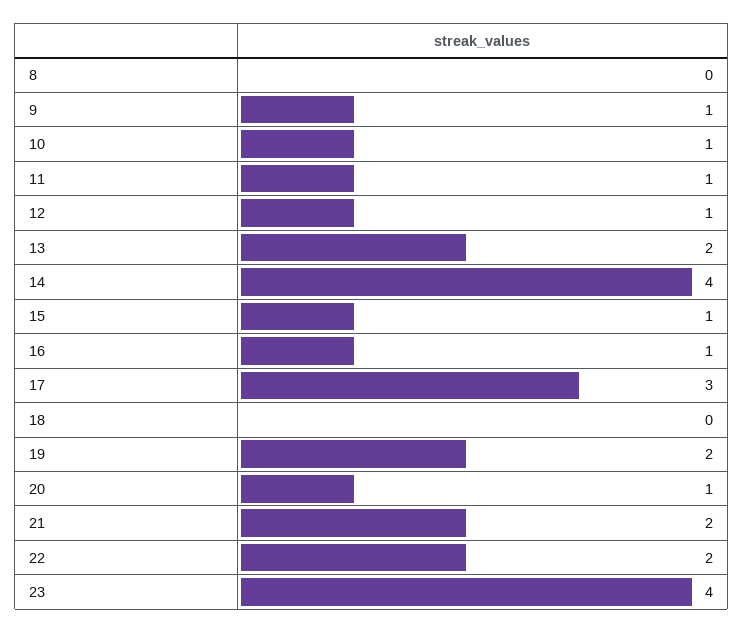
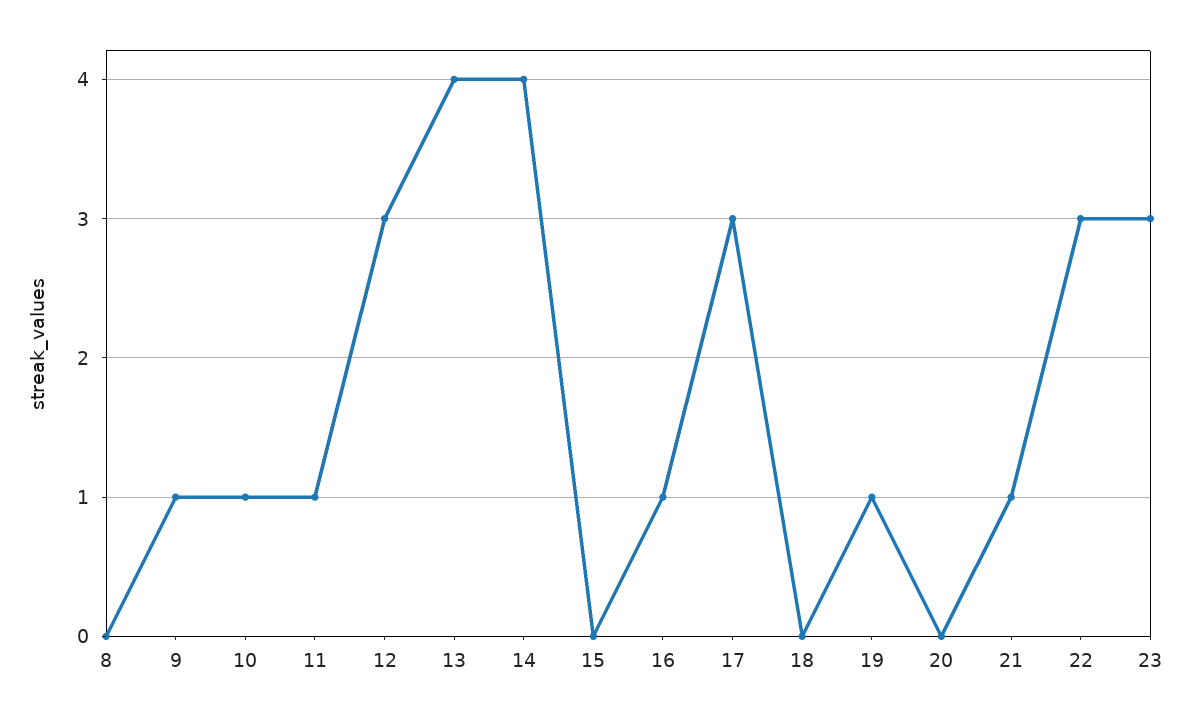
12: 1 -> 3
13: 2 -> 4
15: 1 -> 0
19: 2 -> 1
20: 1 -> 0
21: 2 -> 1
22: 2 -> 3
23: 4 -> 3

